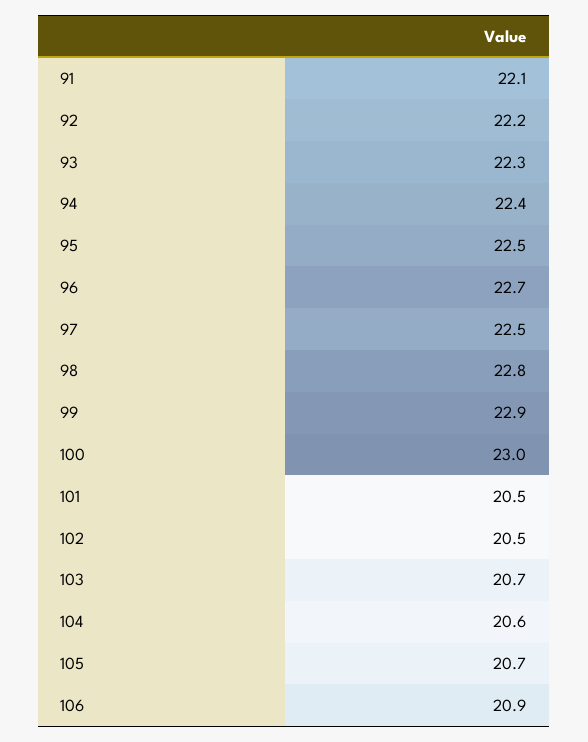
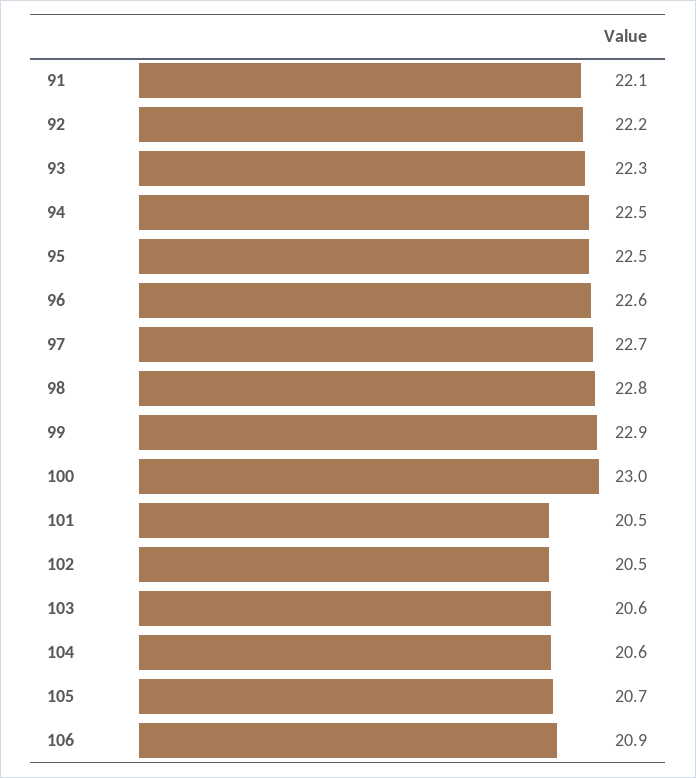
94: 22.4 -> 22.5
96: 22.7 -> 22.6
97: 22.5 -> 22.7
103: 20.7 -> 20.6

